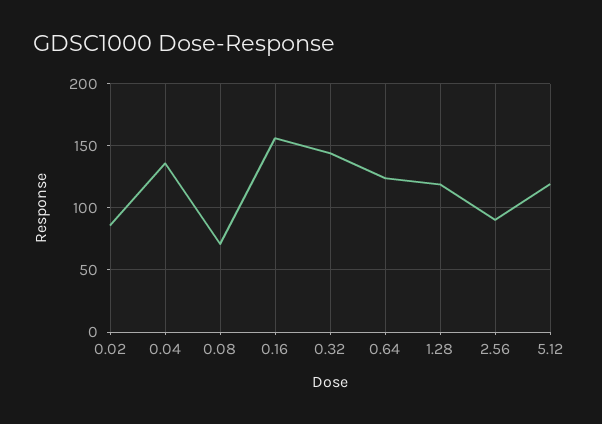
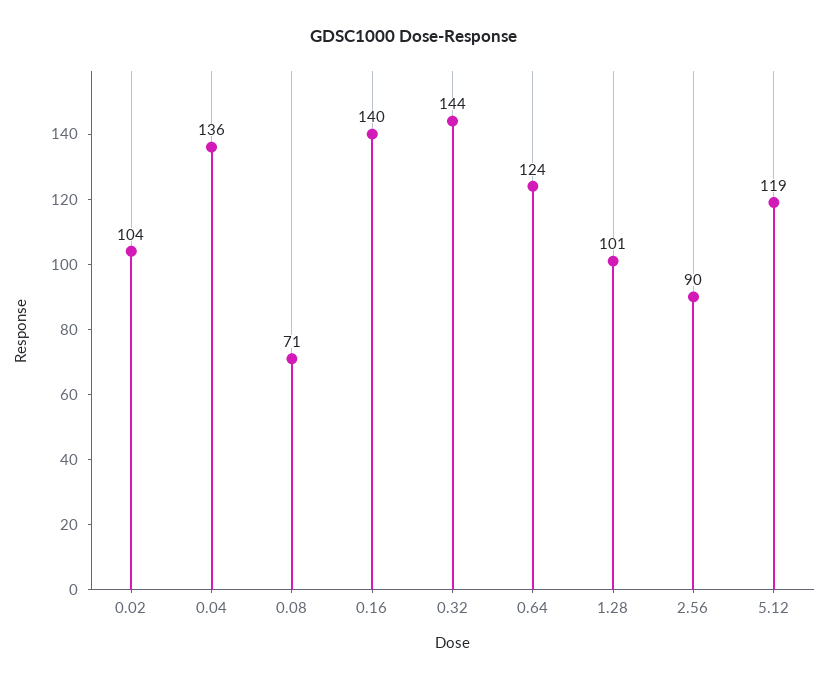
0.02: 85 -> 104
0.16: 155 -> 140
1.28: 120 -> 101

